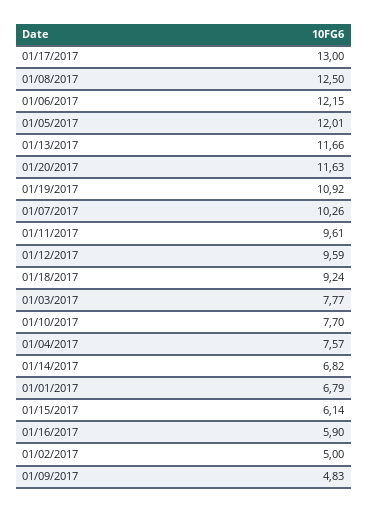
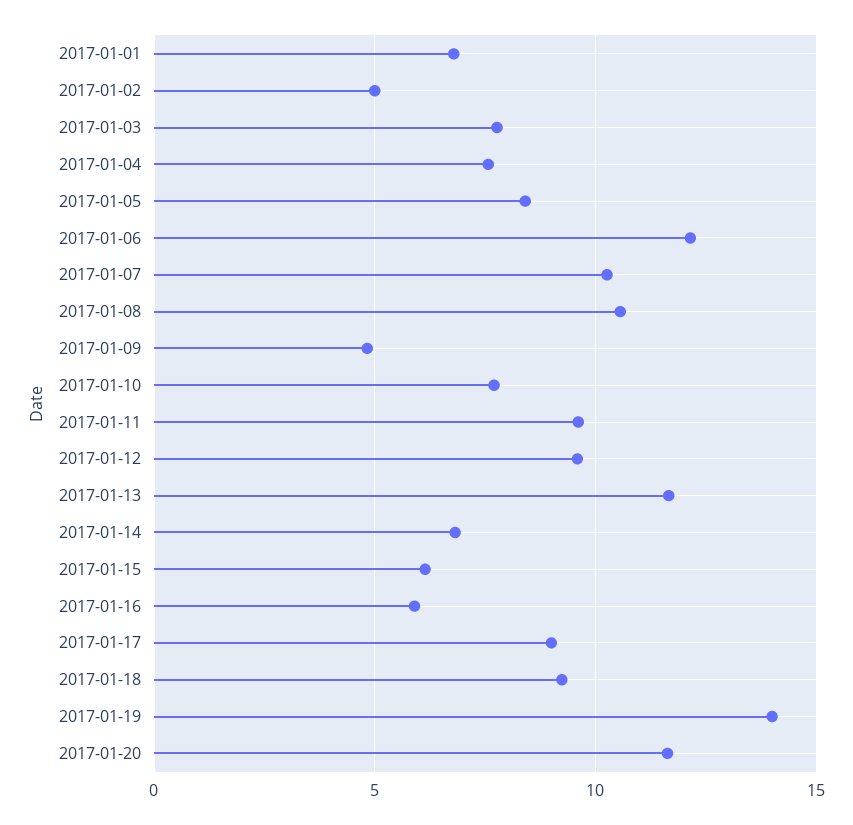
01/17/2017: 13 -> 9
01/08/2017: 12.5 -> 10.5
01/05/2017: 12.01 -> 8.5
01/19/2017: 10.92 -> 14

